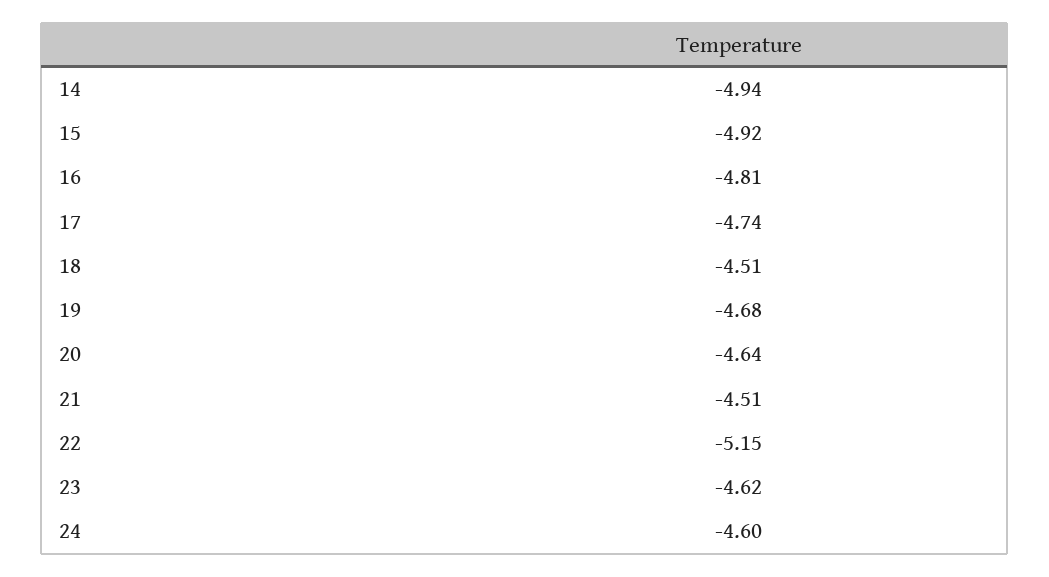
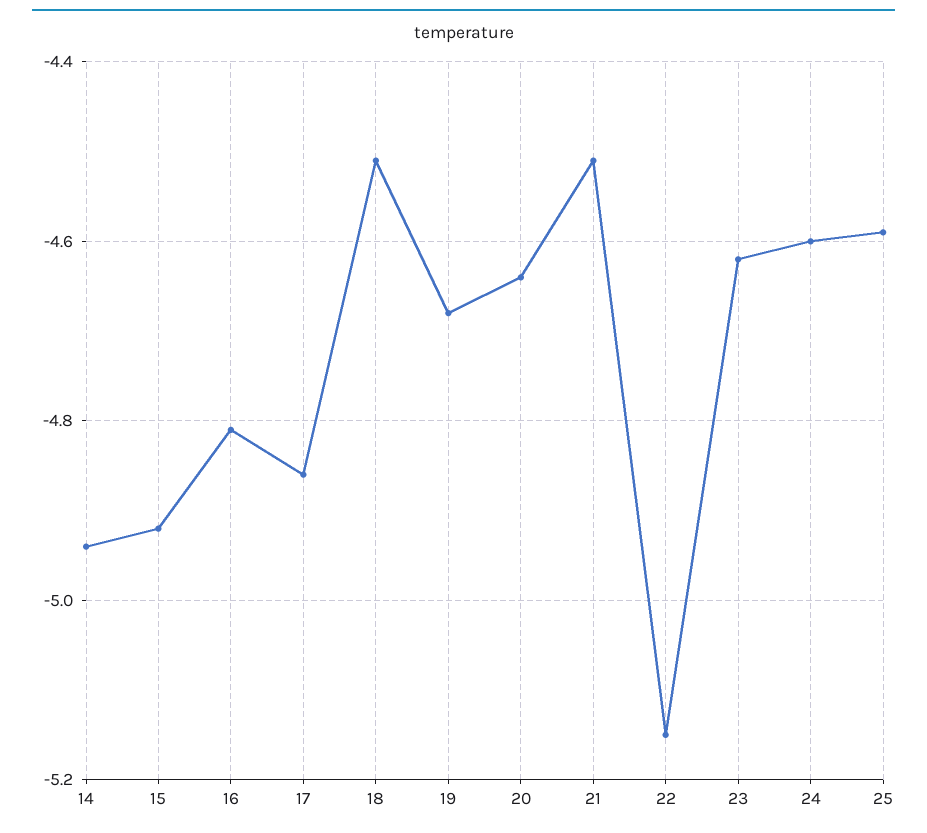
17: -4.74 -> -4.85
25: none -> -4.6

